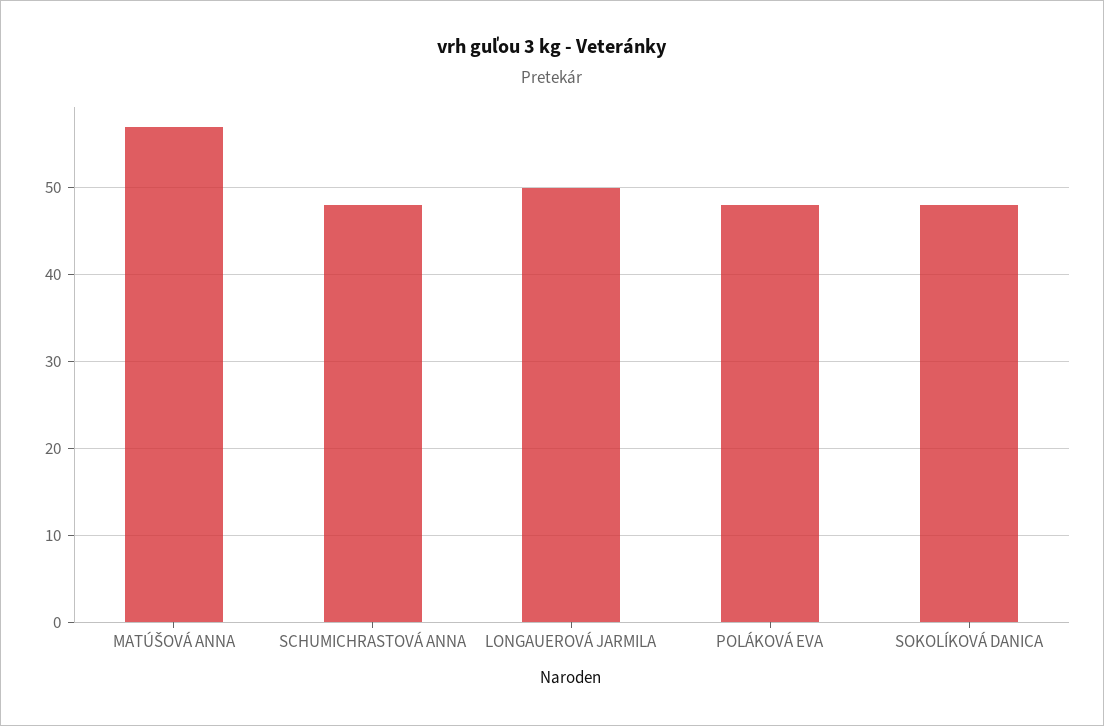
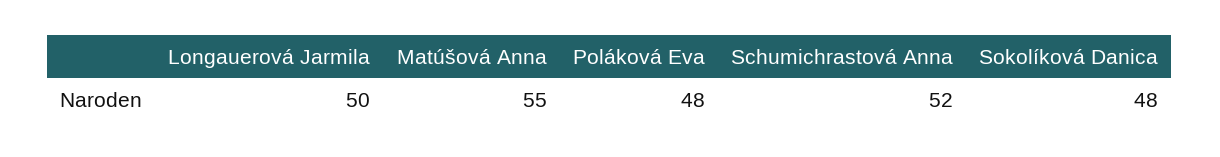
MATÚŠOVÁ ANNA: 57 -> 55
SCHUMICHRASTOVÁ ANNA: 48 -> 52

